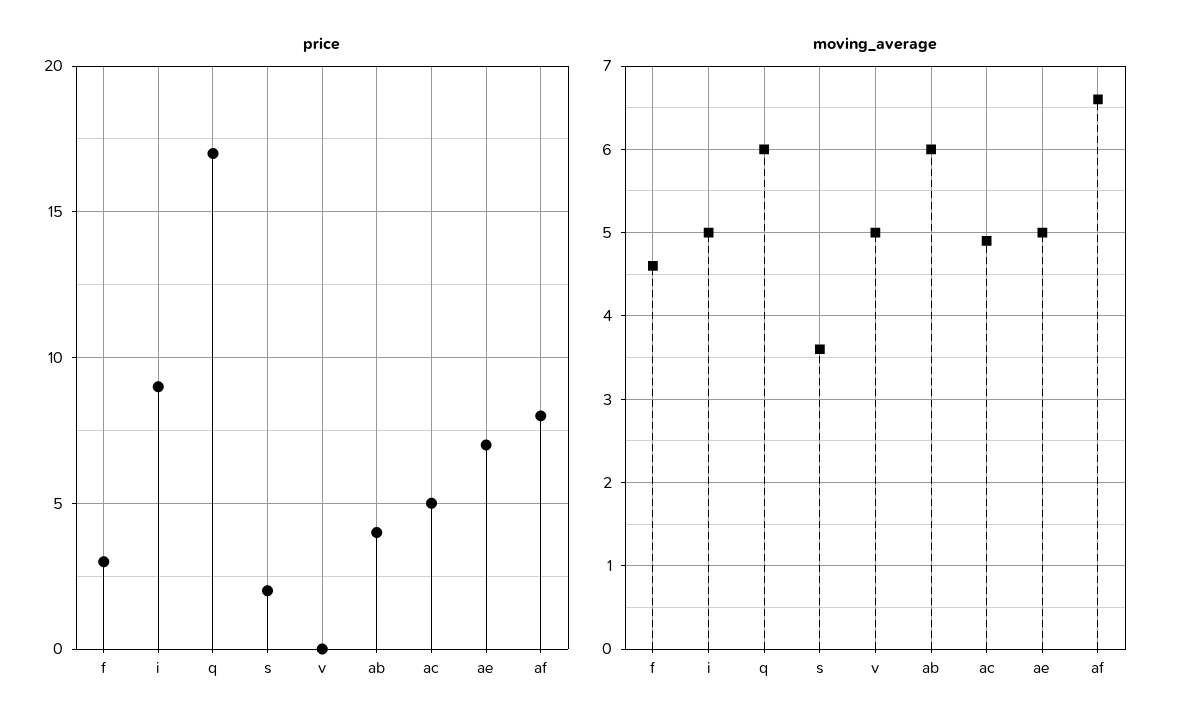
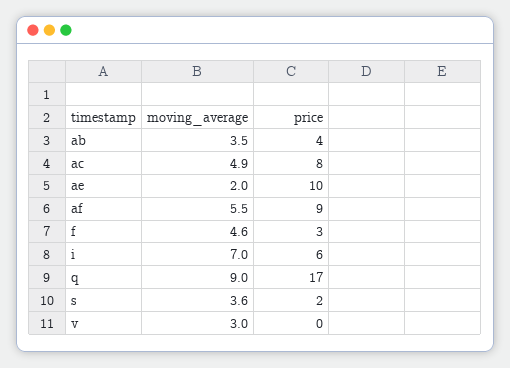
price, i: 9 -> 6
price, ac: 5 -> 8
price, ae: 7 -> 10
price, af: 8 -> 9
moving_average, i: 5 -> 7
moving_average, q: 6 -> 9
moving_average, v: 5 -> 3
moving_average, ab: 6 -> 3.5
moving_average, ae: 5 -> 2
moving_average, af: 6.6 -> 5.5

